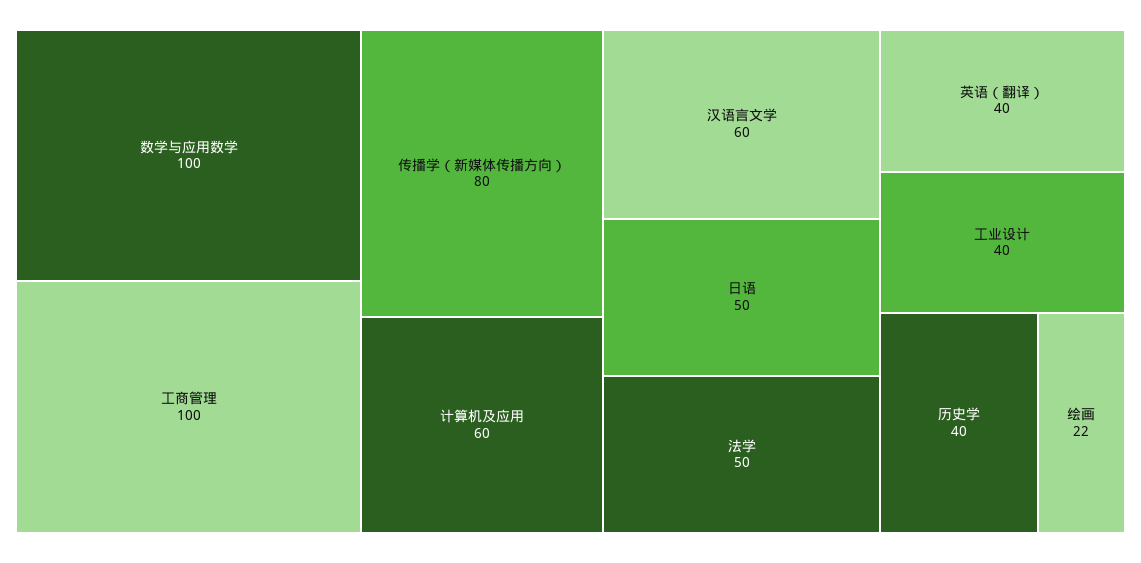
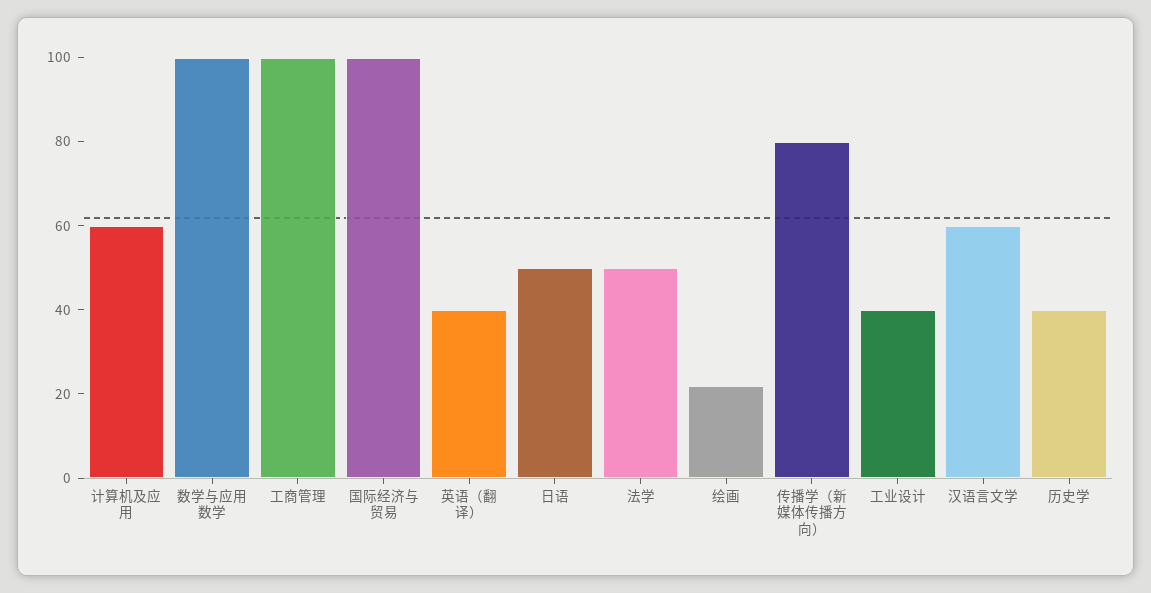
国际经济与贸易: none -> 100

